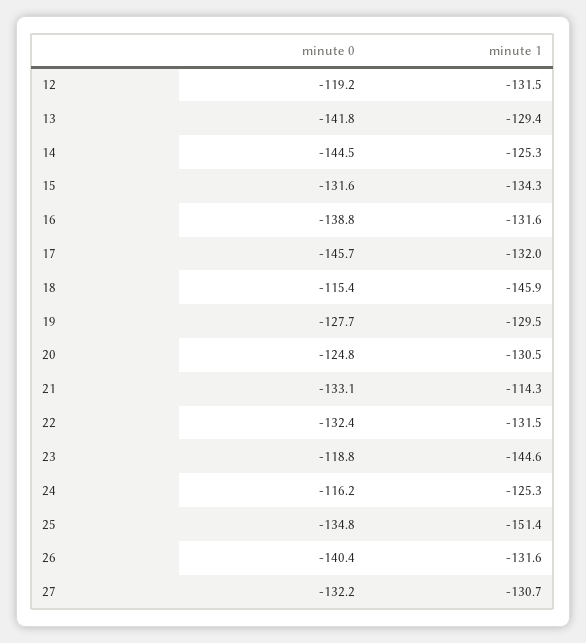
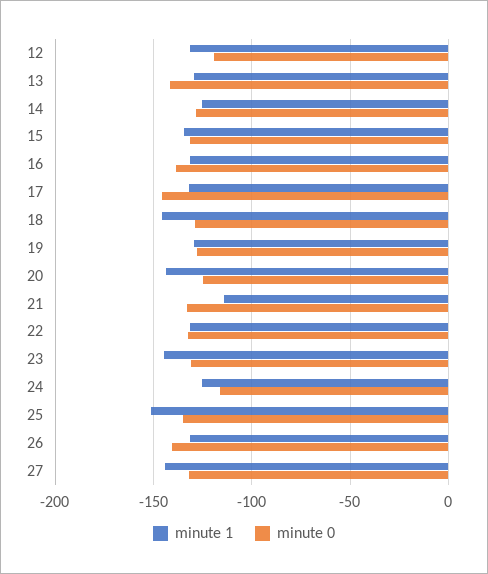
minute 0, 14: -144.5 -> -130
minute 0, 18: -115.4 -> -130
minute 1, 20: -130.5 -> -145
minute 0, 23: -118.8 -> -130
minute 1, 27: -130.7 -> -145

